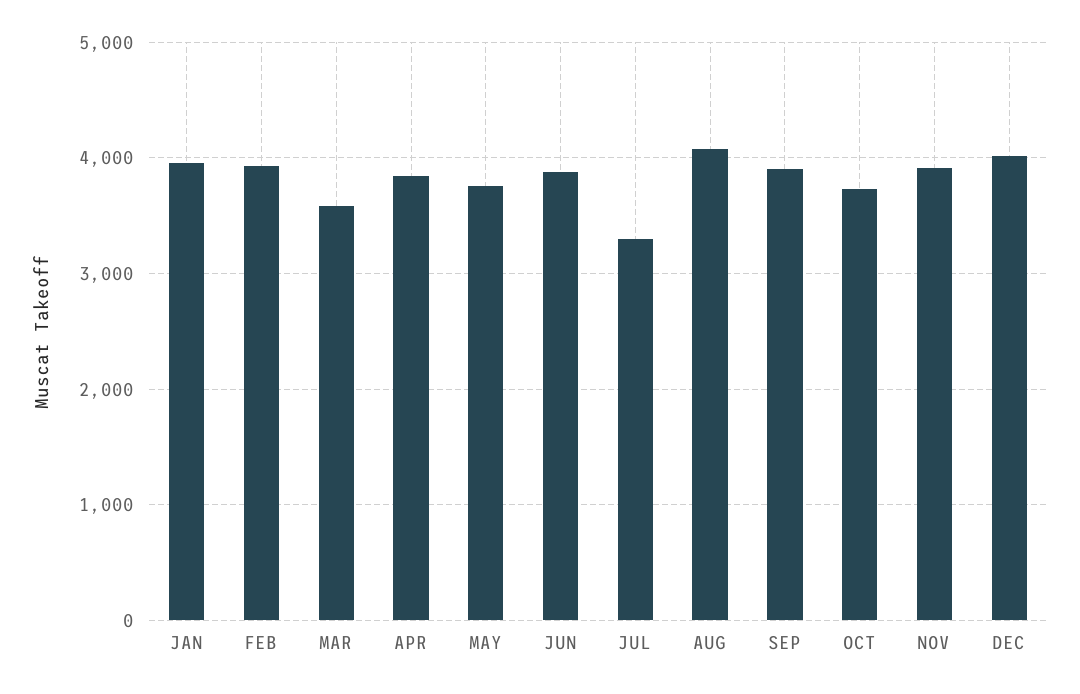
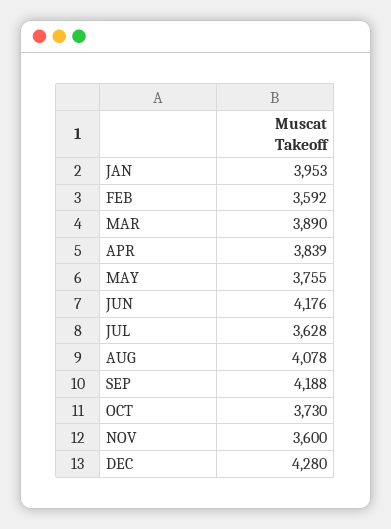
FEB: 3900 -> 3592
MAR: 3600 -> 3890
JUN: 3900 -> 4176
JUL: 3300 -> 3628
SEP: 3900 -> 4188
NOV: 3900 -> 3600
DEC: 4000 -> 4280

